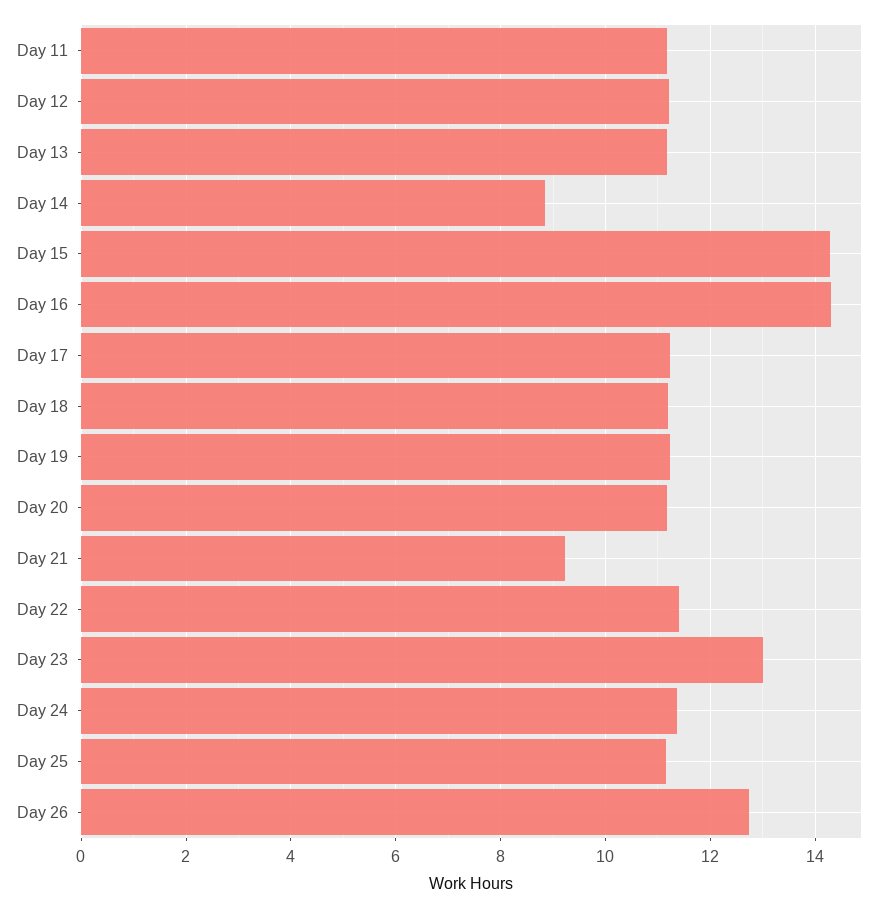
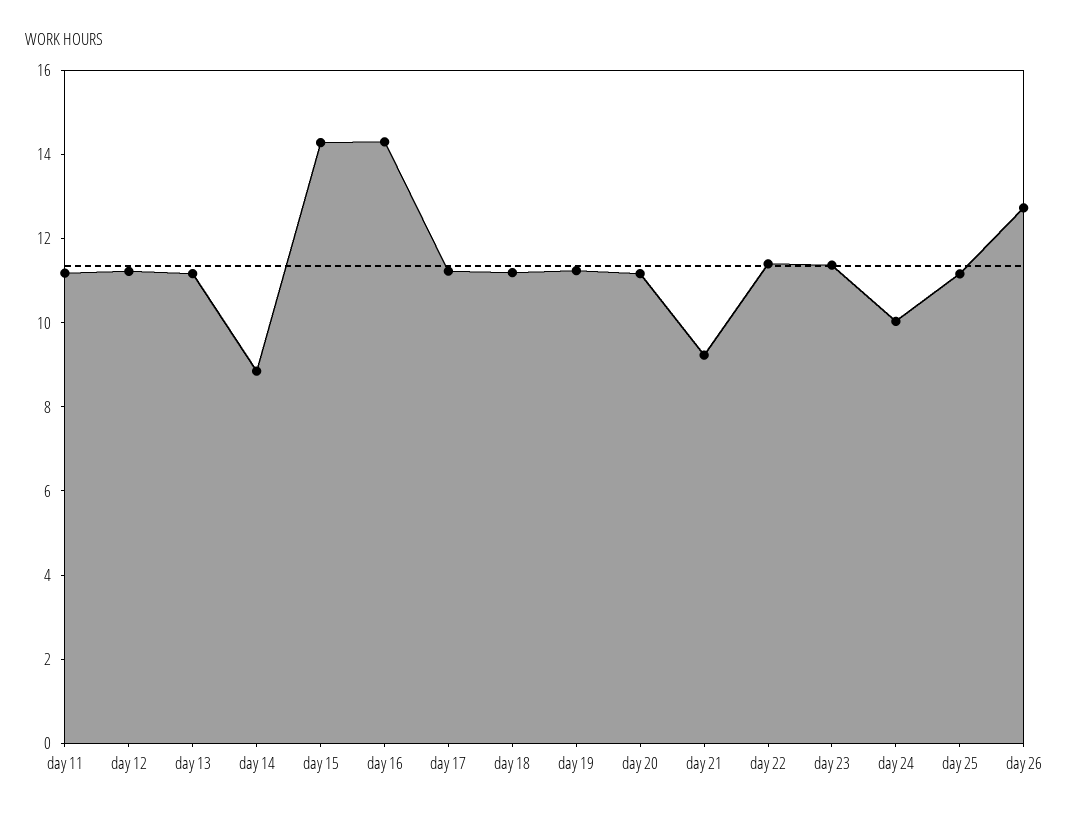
Day 23: 13 -> 11.5
Day 24: 11.4 -> 10

